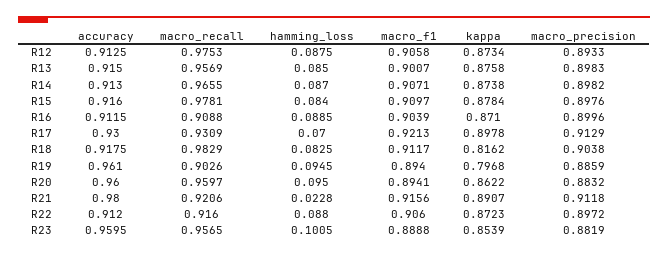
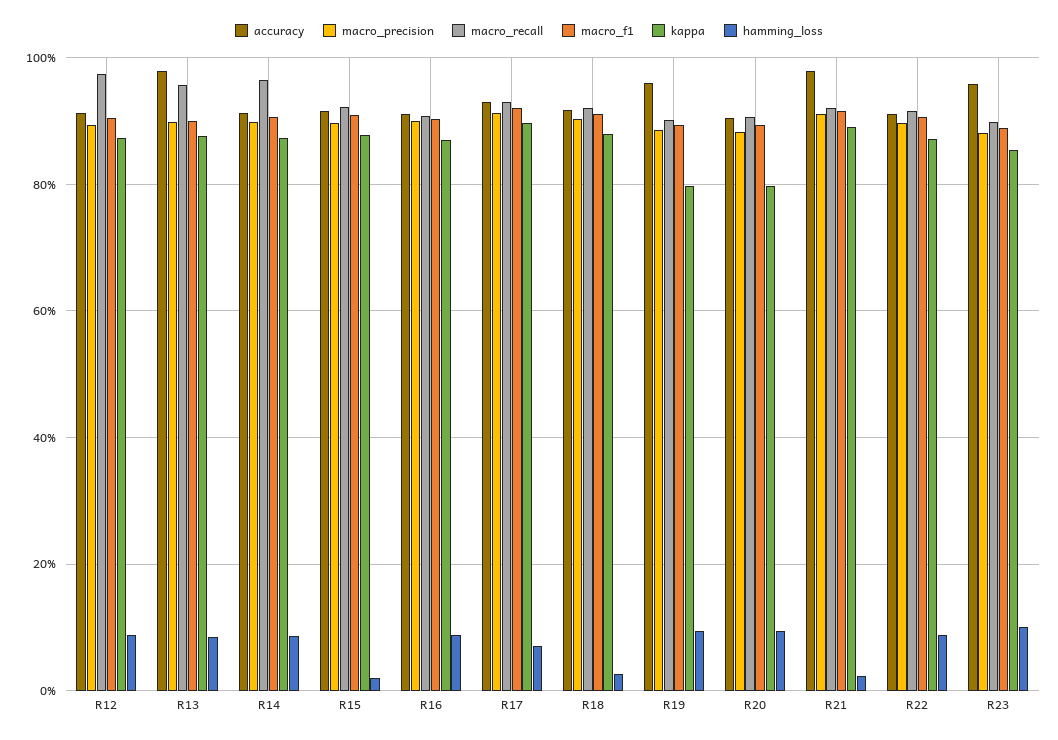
accuracy, R13: 0.915 -> 0.98
macro_recall, R15: 0.9781 -> 0.92
hamming_loss, R15: 0.084 -> 0.02
macro_recall, R18: 0.9829 -> 0.92
hamming_loss, R18: 0.0825 -> 0.02
kappa, R18: 0.8162 -> 0.88
accuracy, R20: 0.96 -> 0.9
macro_recall, R20: 0.9597 -> 0.9
kappa, R20: 0.8622 -> 0.8
macro_recall, R23: 0.9565 -> 0.9

